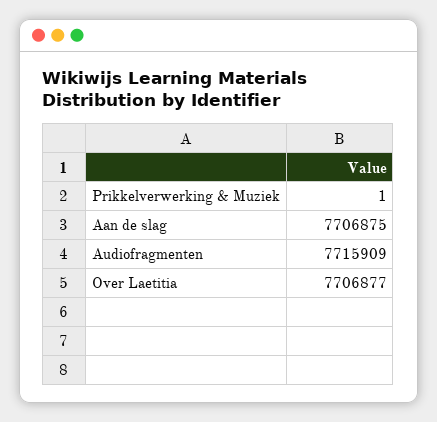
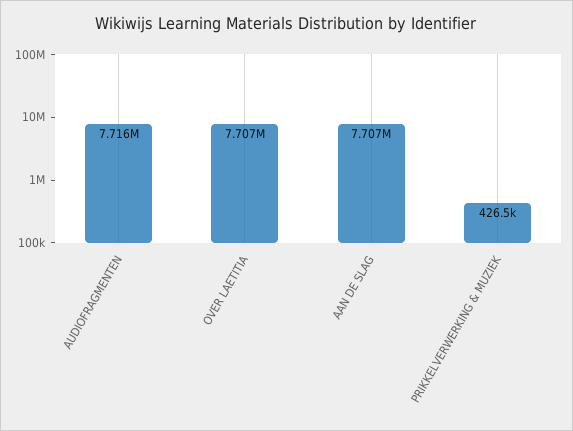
Prikkelverwerking & Muziek: 1 -> 426500

